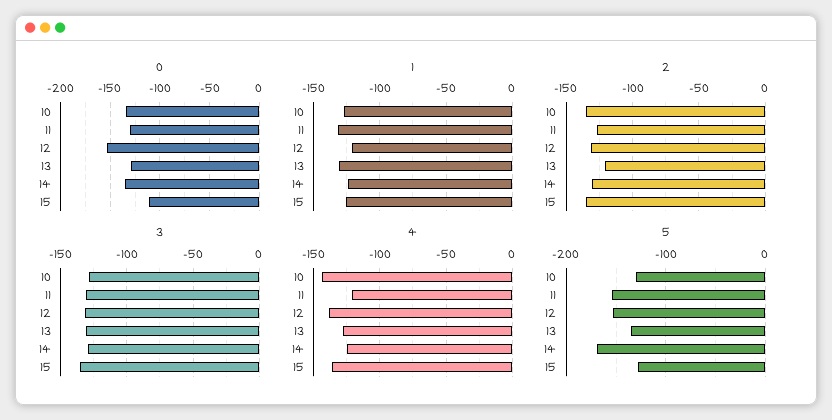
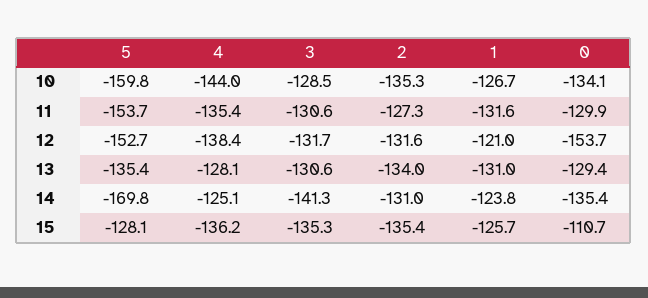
2, 13: -120 -> -134
3, 14: -130 -> -141.3
4, 11: -120 -> -135.4
5, 10: -130 -> -159.8

